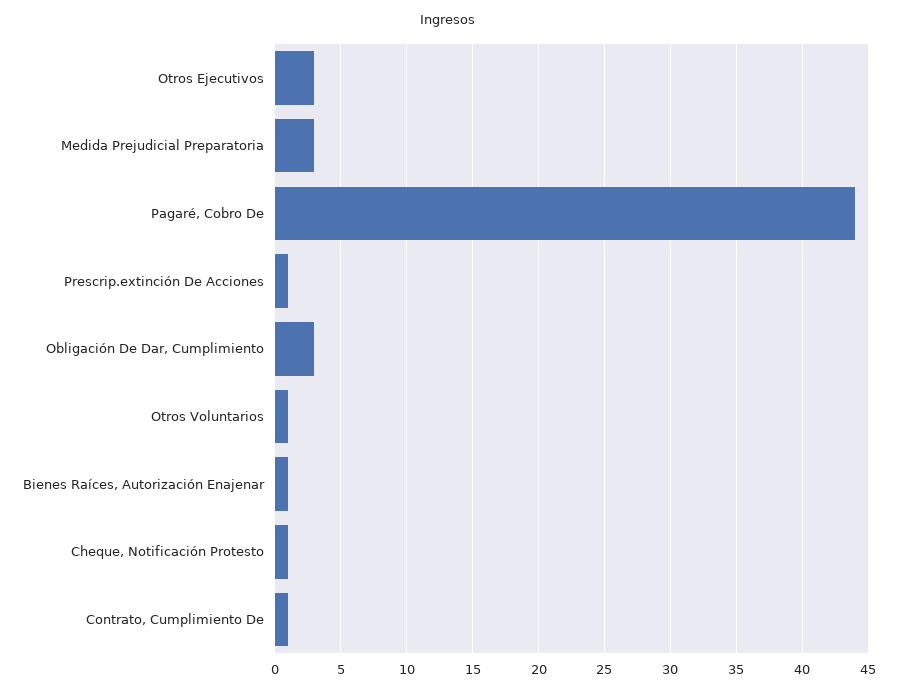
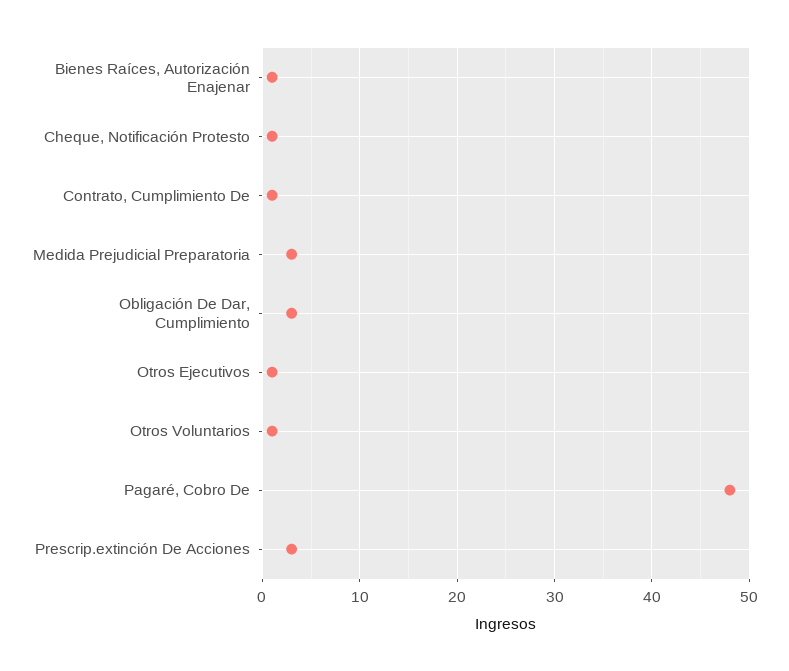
Otros Ejecutivos: 3 -> 1
Pagaré, Cobro De: 44 -> 48
Prescrip.extinción De Acciones: 1 -> 3

